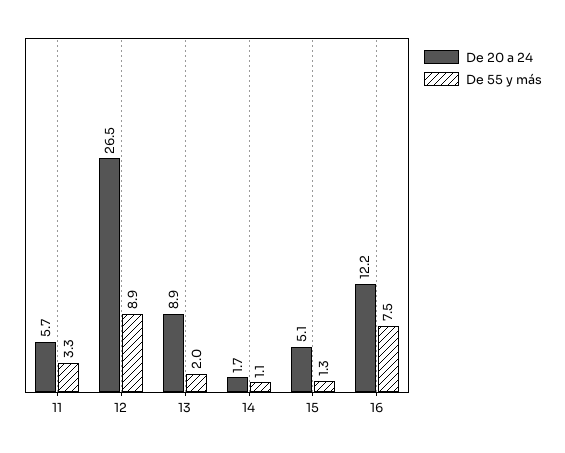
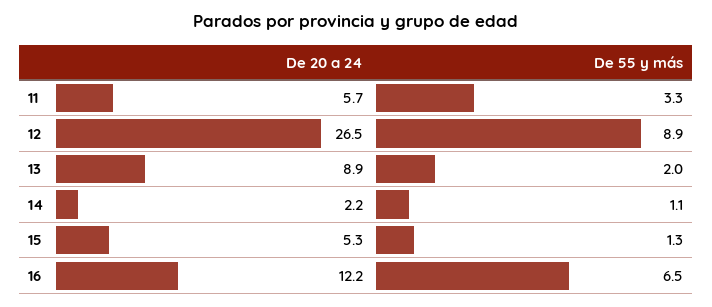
De 20 a 24, 14: 1.7 -> 2.2
De 20 a 24, 15: 5.1 -> 5.3
De 55 y más, 16: 7.5 -> 6.5

